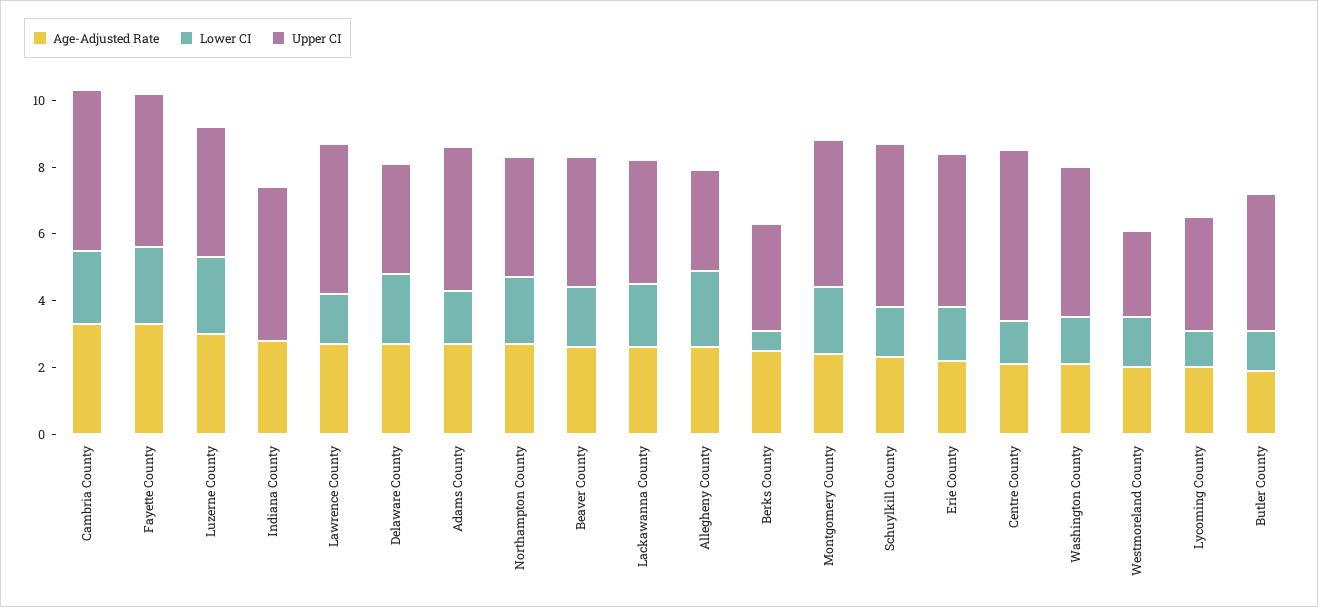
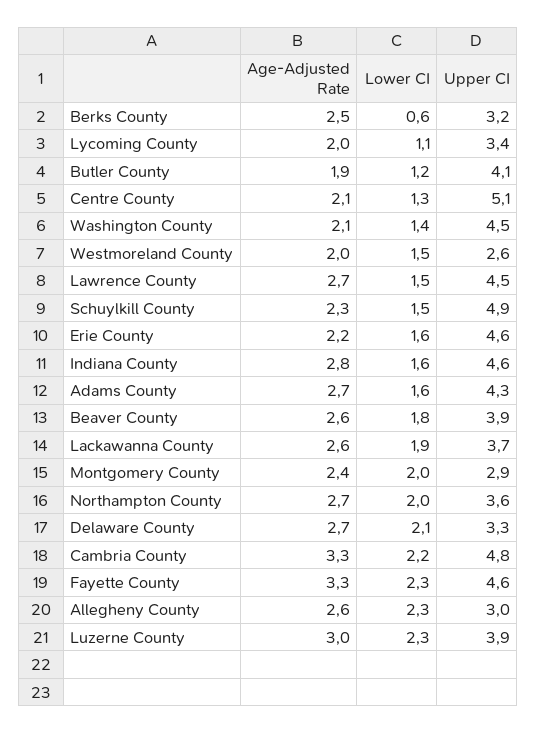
Lower CI, Indiana County: 0 -> 1.6
Upper CI, Montgomery County: 4.5 -> 2.9

